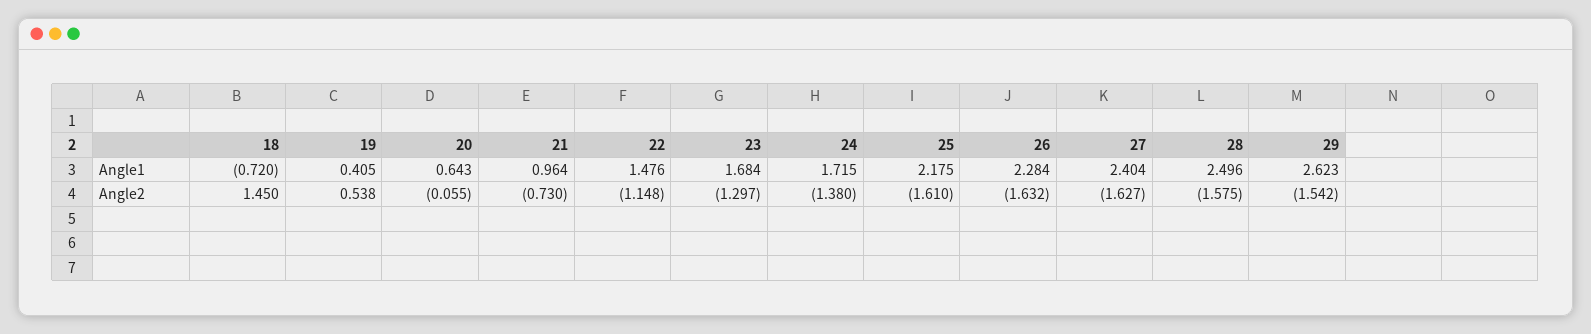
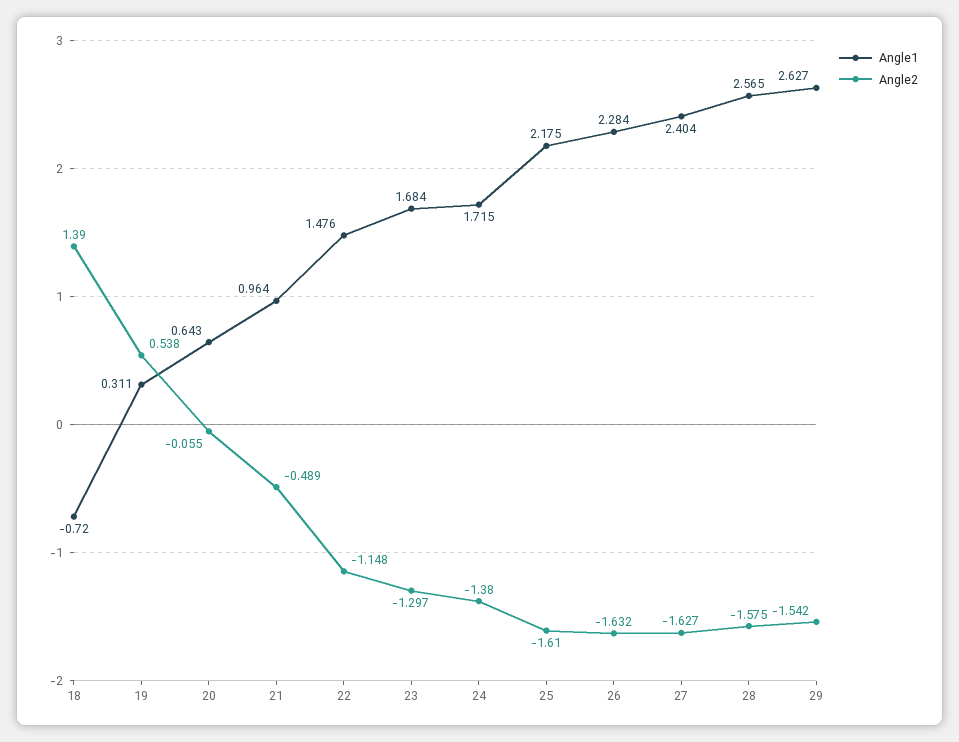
Angle1, 19: 0.405 -> 0.311
Angle1, 28: 2.496 -> 2.565
Angle1, 29: 2.623 -> 2.627
Angle2, 18: 1.45 -> 1.39
Angle2, 21: -0.73 -> -0.489

